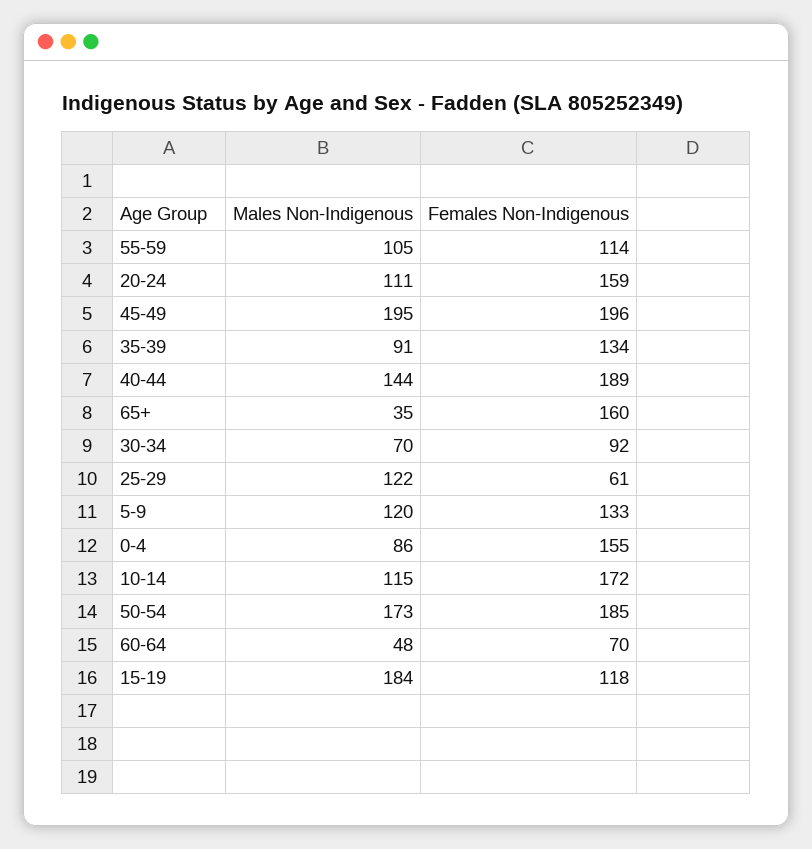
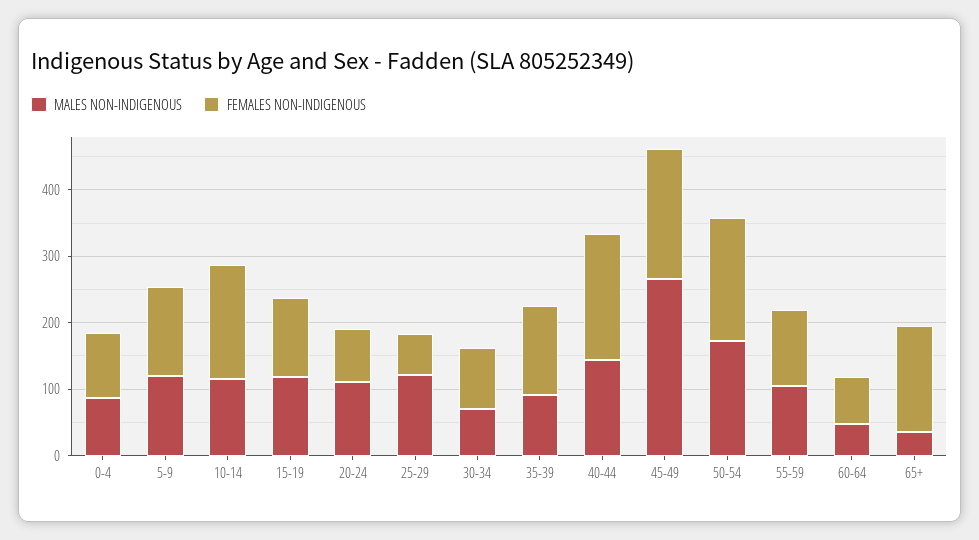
Females Non-Indigenous, 20-24: 159 -> 80
Males Non-Indigenous, 45-49: 195 -> 260
Females Non-Indigenous, 0-4: 155 -> 100
Males Non-Indigenous, 15-19: 184 -> 120

